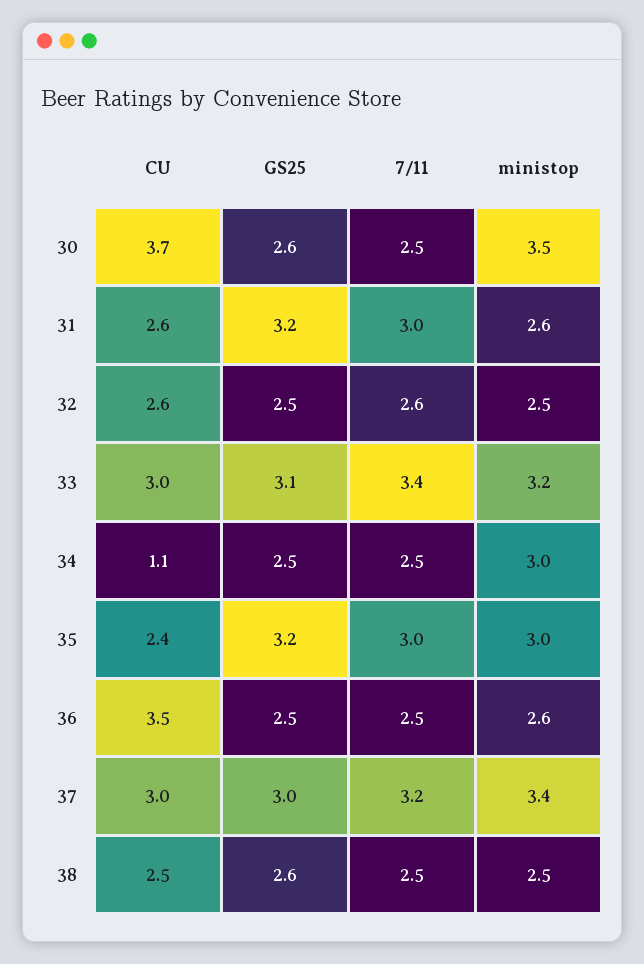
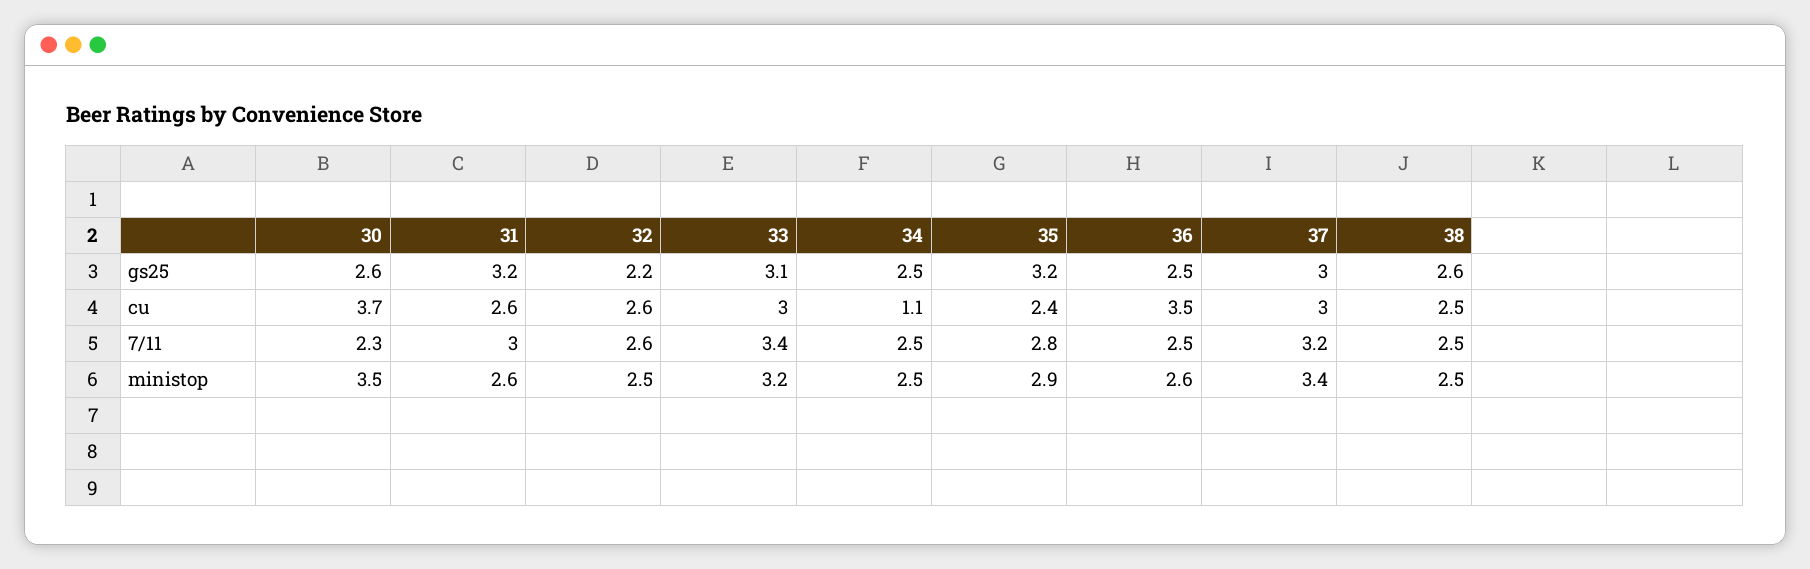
7/11, 30: 2.5 -> 2.3
GS25, 32: 2.5 -> 2.2
ministop, 34: 3 -> 2.5
7/11, 35: 3 -> 2.8
ministop, 35: 3 -> 2.9

